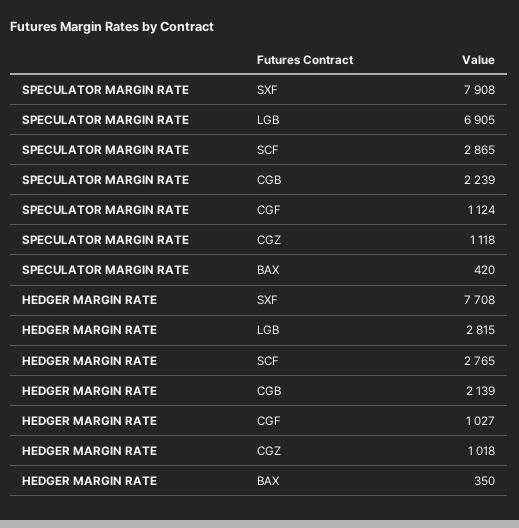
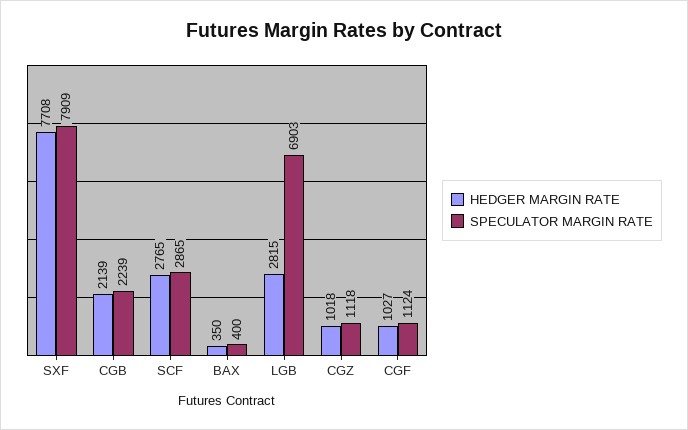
SPECULATOR MARGIN RATE, SXF: 7908 -> 7909
SPECULATOR MARGIN RATE, LGB: 6905 -> 6903
SPECULATOR MARGIN RATE, BAX: 420 -> 400

